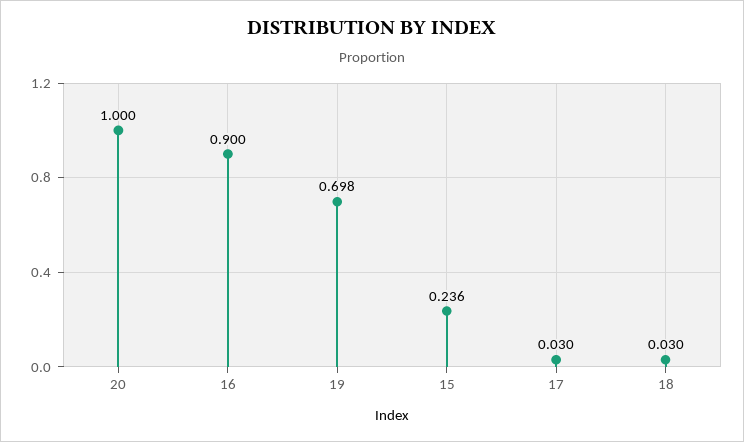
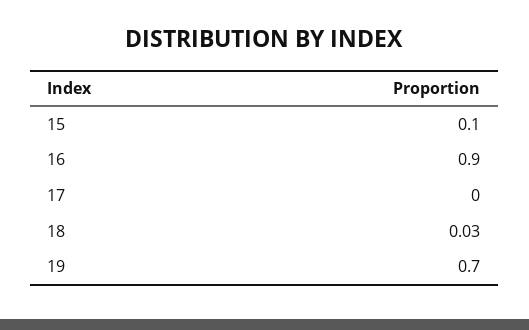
20: 1 -> none
15: 0.236 -> 0.1
17: 0.03 -> 0

